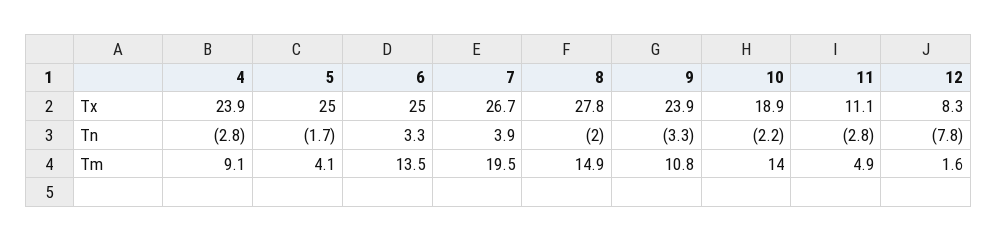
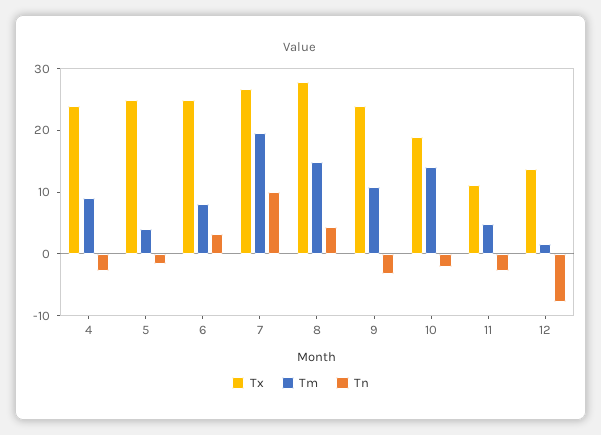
Tx, 12: 8.3 -> 14
Tn, 7: 3.9 -> 10
Tn, 8: -2 -> 4
Tm, 6: 13.5 -> 8

